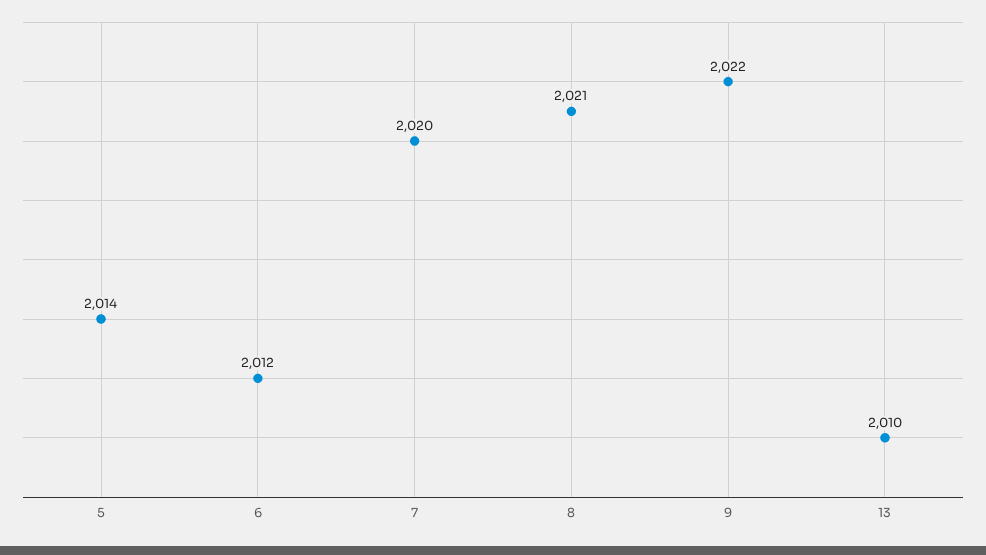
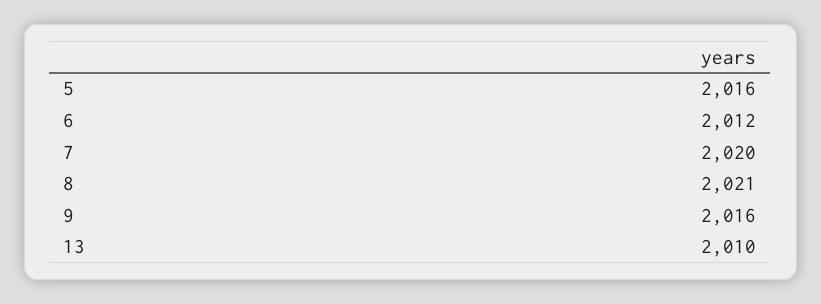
5: 2014 -> 2016
9: 2022 -> 2016

